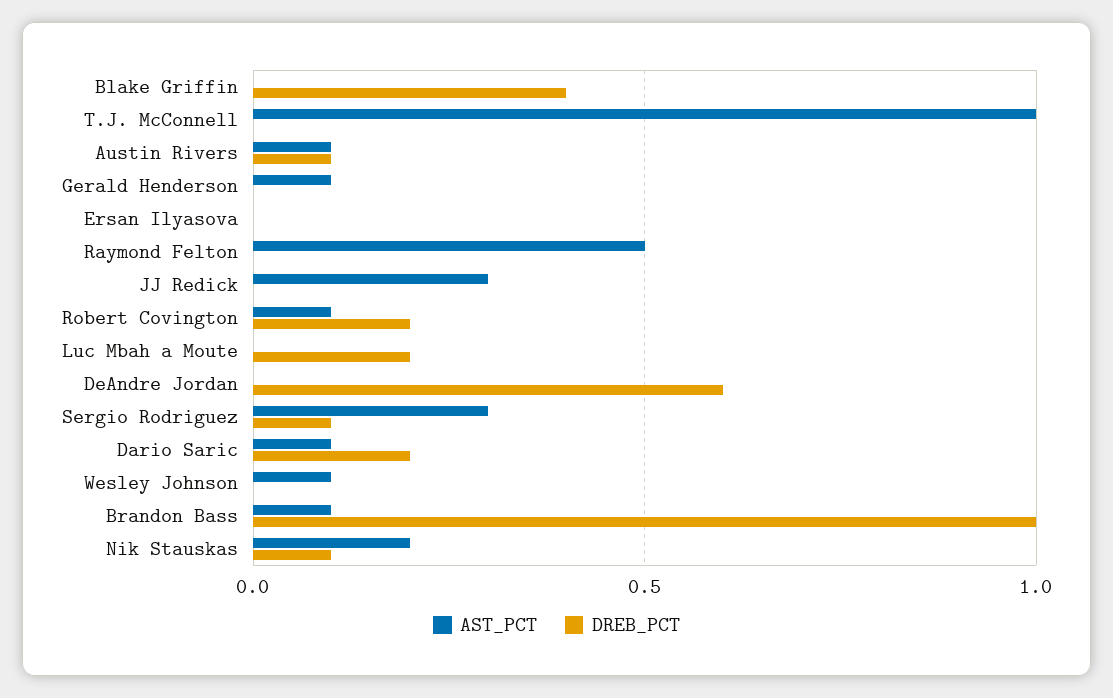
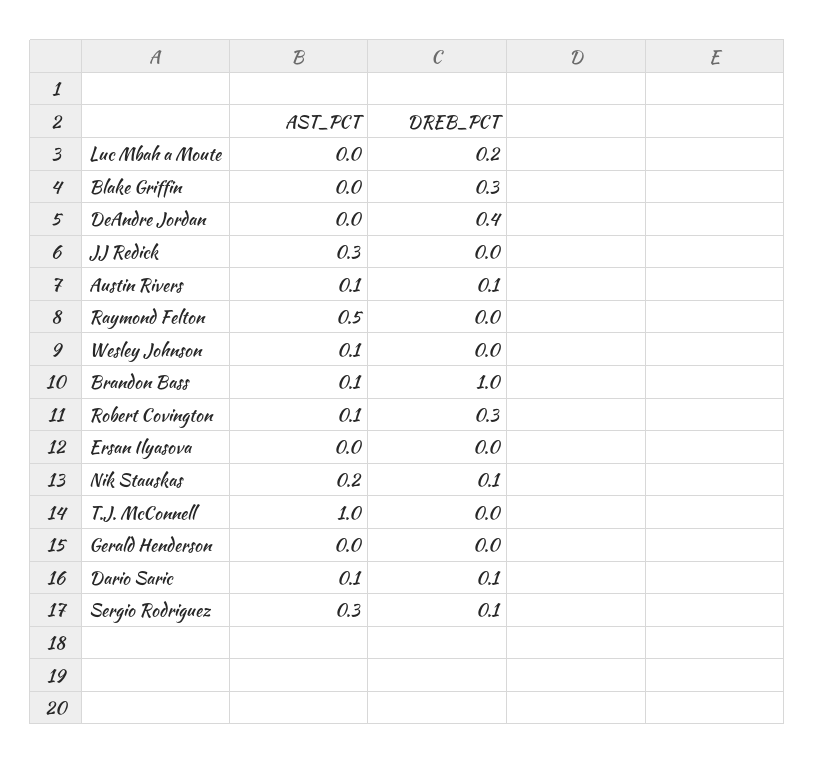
DREB_PCT, Blake Griffin: 0.4 -> 0.3
AST_PCT, Gerald Henderson: 0.1 -> 0
DREB_PCT, Robert Covington: 0.2 -> 0.3
DREB_PCT, DeAndre Jordan: 0.6 -> 0.4
DREB_PCT, Dario Saric: 0.2 -> 0.1

